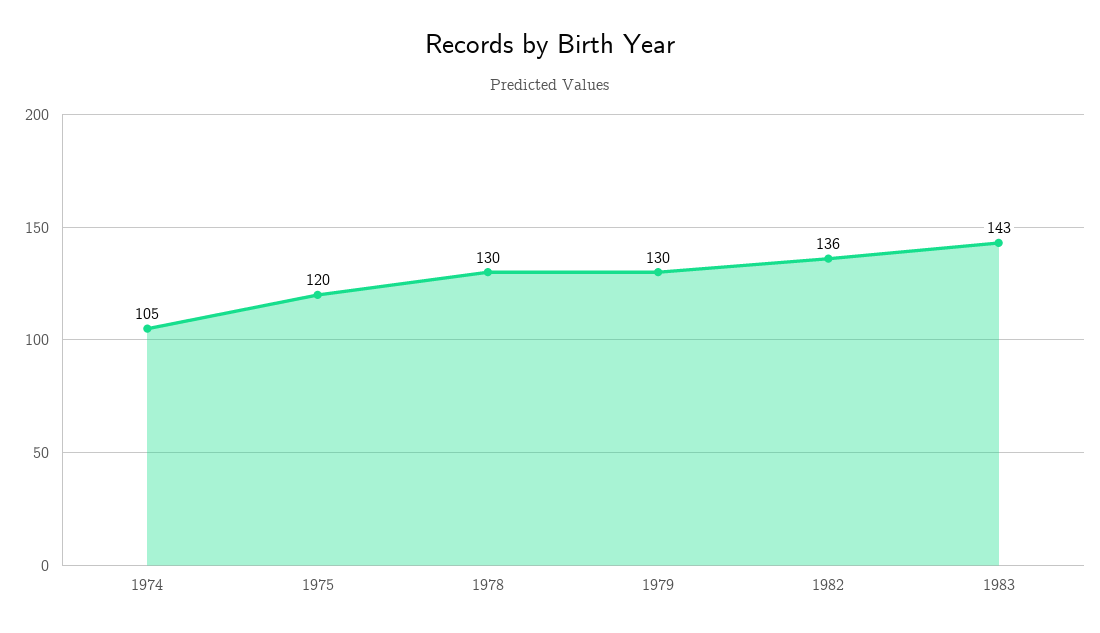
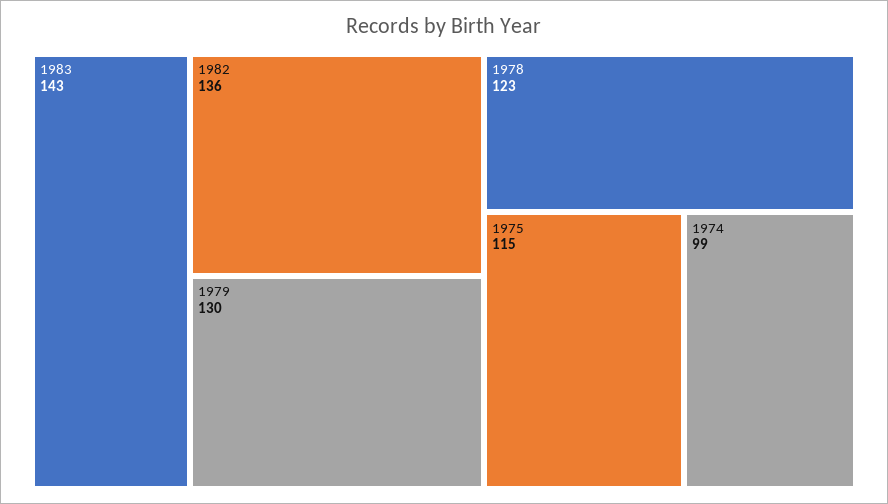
1974: 105 -> 99
1975: 120 -> 115
1978: 130 -> 123

